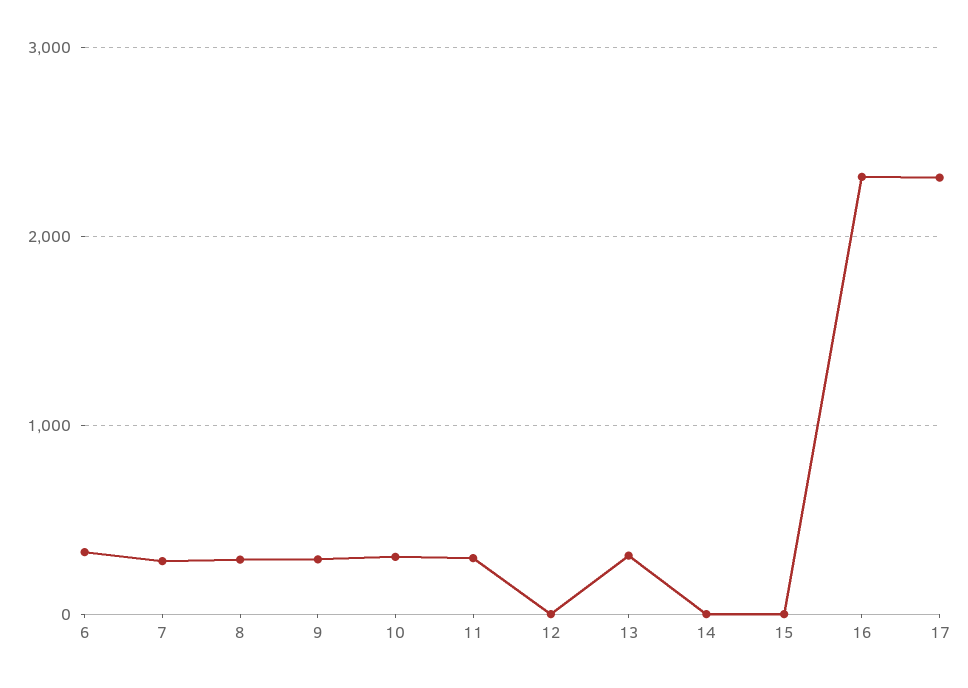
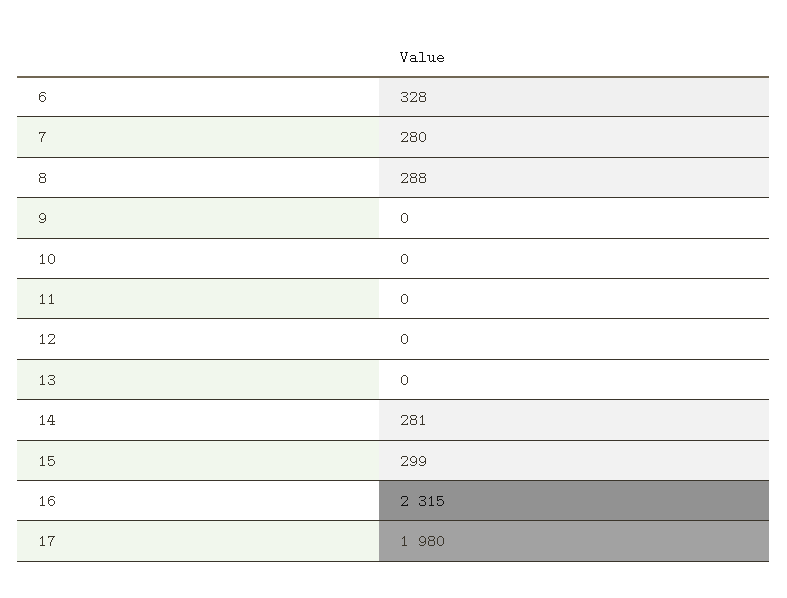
9: 300 -> 0
10: 300 -> 0
11: 300 -> 0
13: 300 -> 0
14: 0 -> 281
15: 0 -> 299
17: 2300 -> 1980

